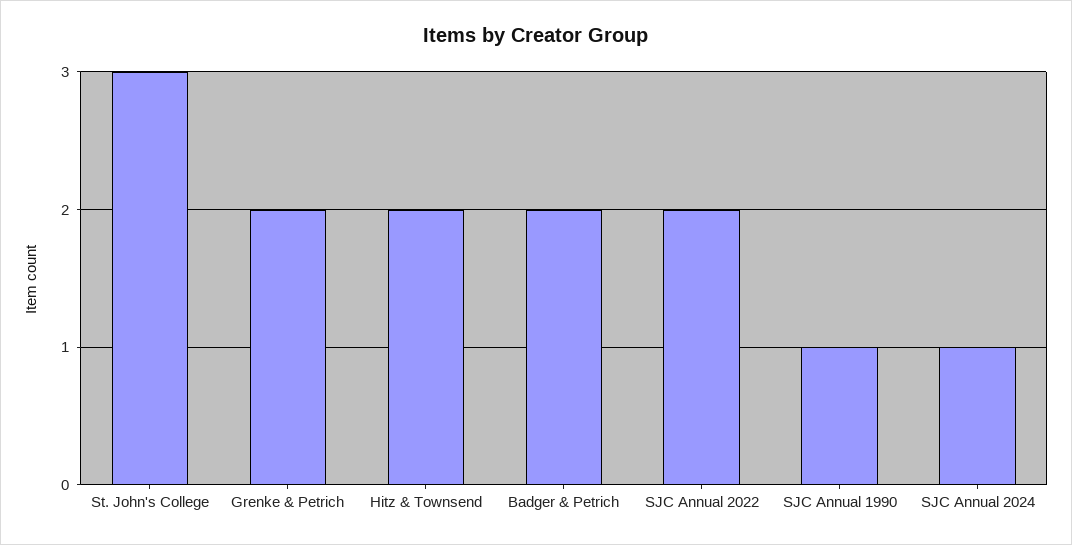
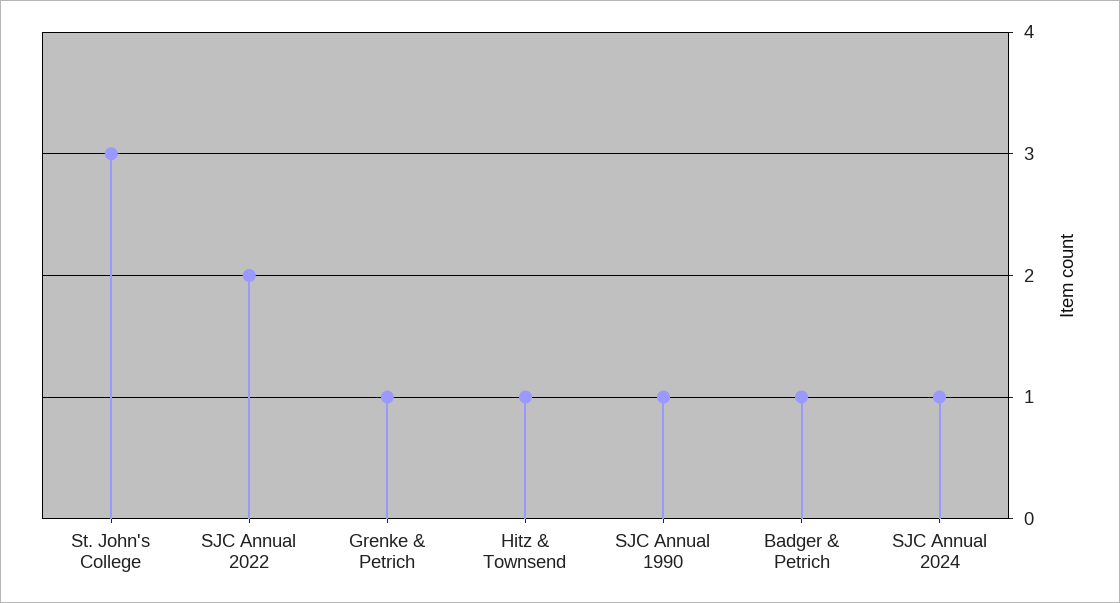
Grenke & Petrich: 2 -> 1
Hitz & Townsend: 2 -> 1
Badger & Petrich: 2 -> 1

